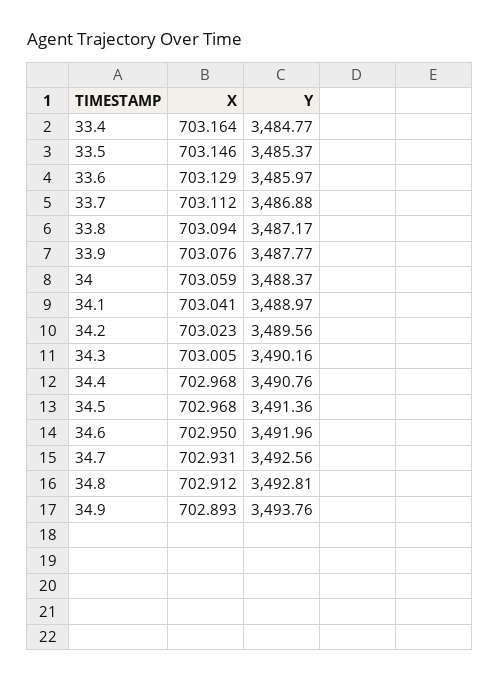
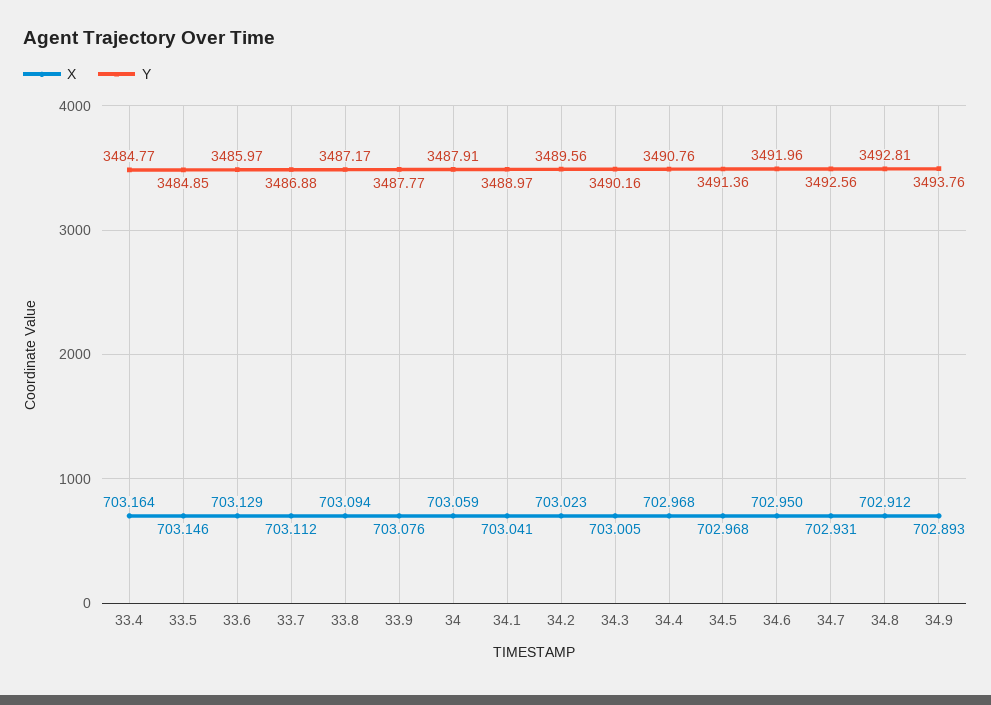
Y, 33.5: 3485.37 -> 3484.85
Y, 34: 3488.37 -> 3487.91

